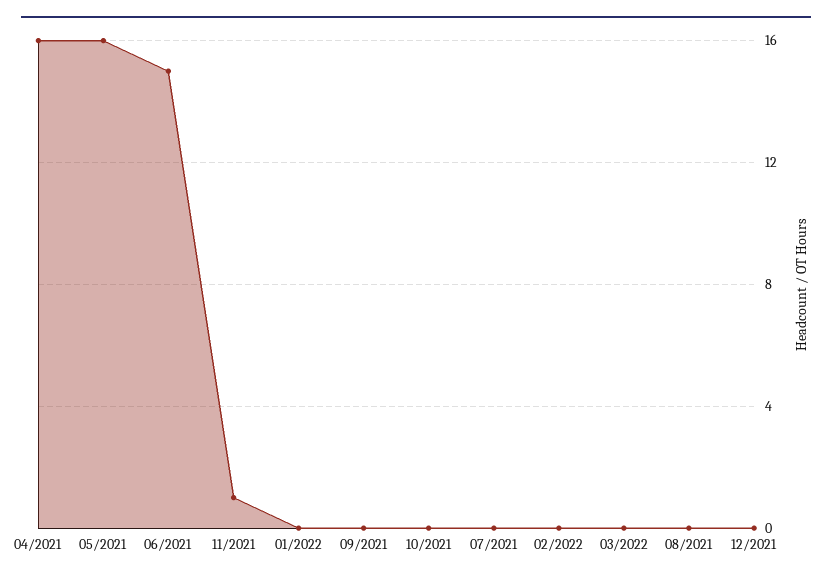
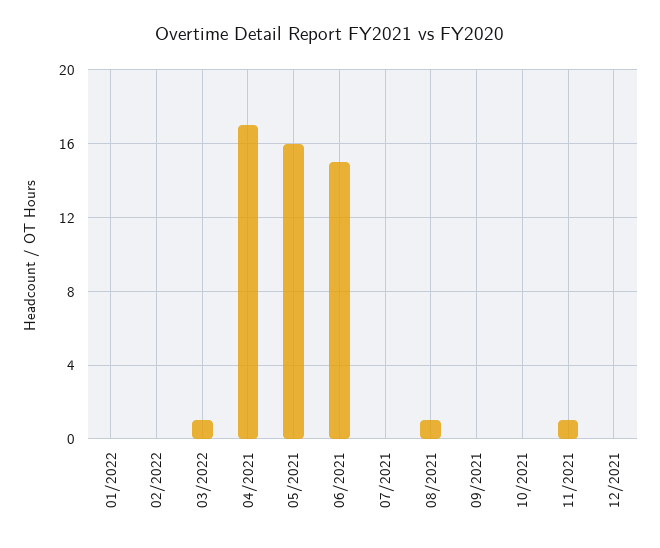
04/2021: 16 -> 17
03/2022: 0 -> 1
08/2021: 0 -> 1

